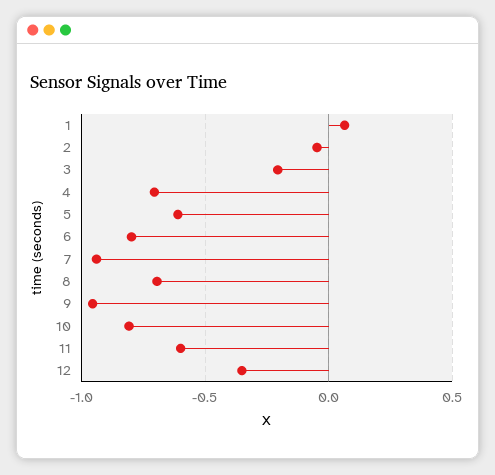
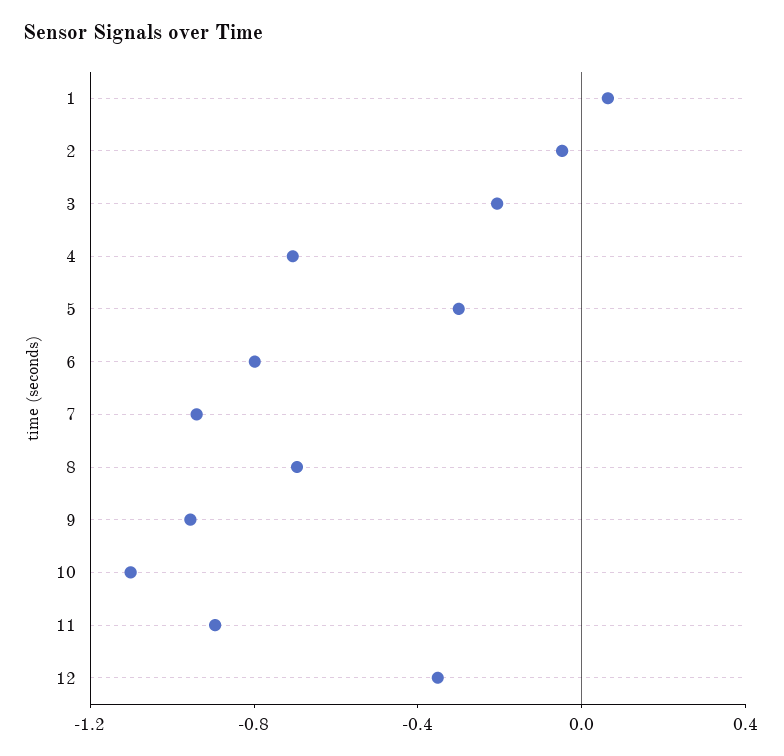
5: -0.6 -> -0.3
10: -0.8 -> -1.1
11: -0.6 -> -0.9

